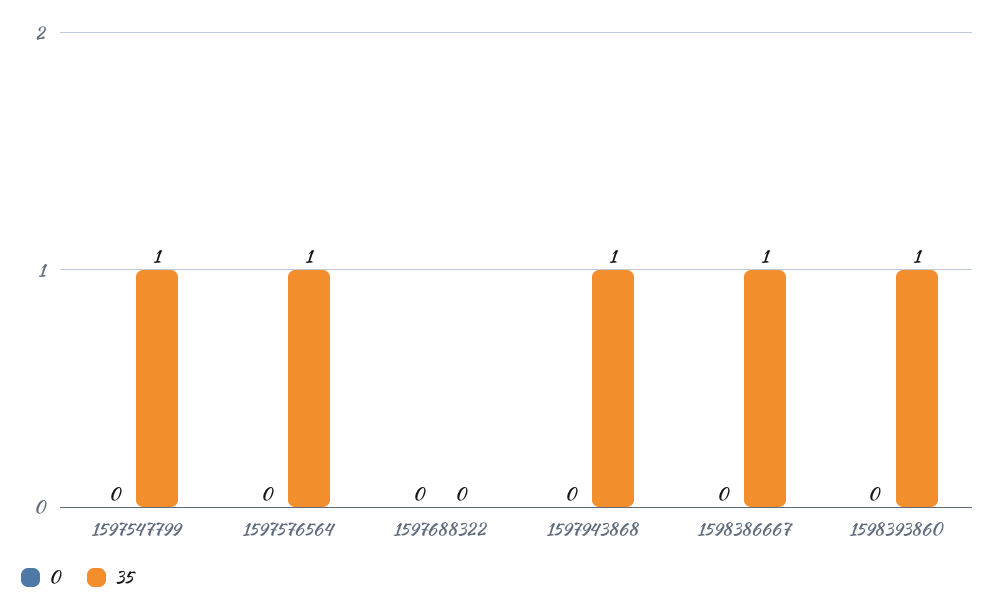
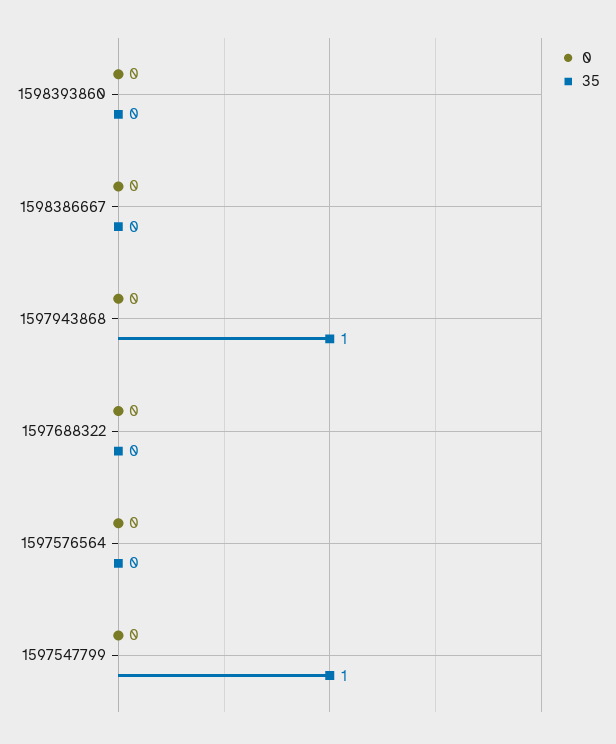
35, 1597576564: 1 -> 0
35, 1598386667: 1 -> 0
35, 1598393860: 1 -> 0

